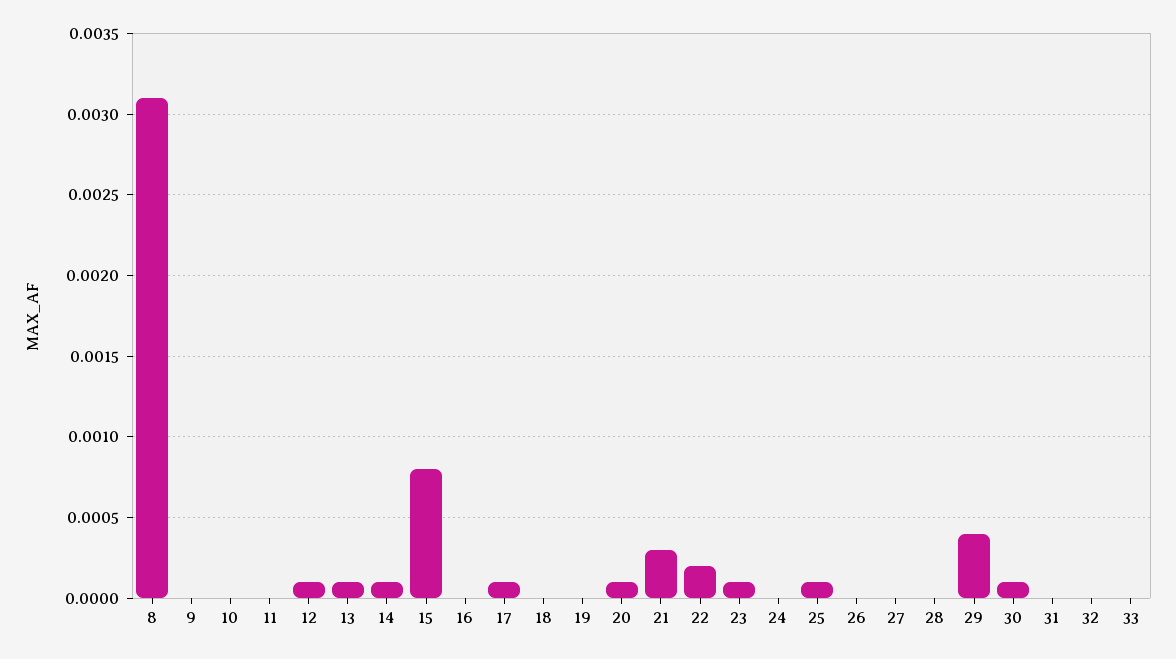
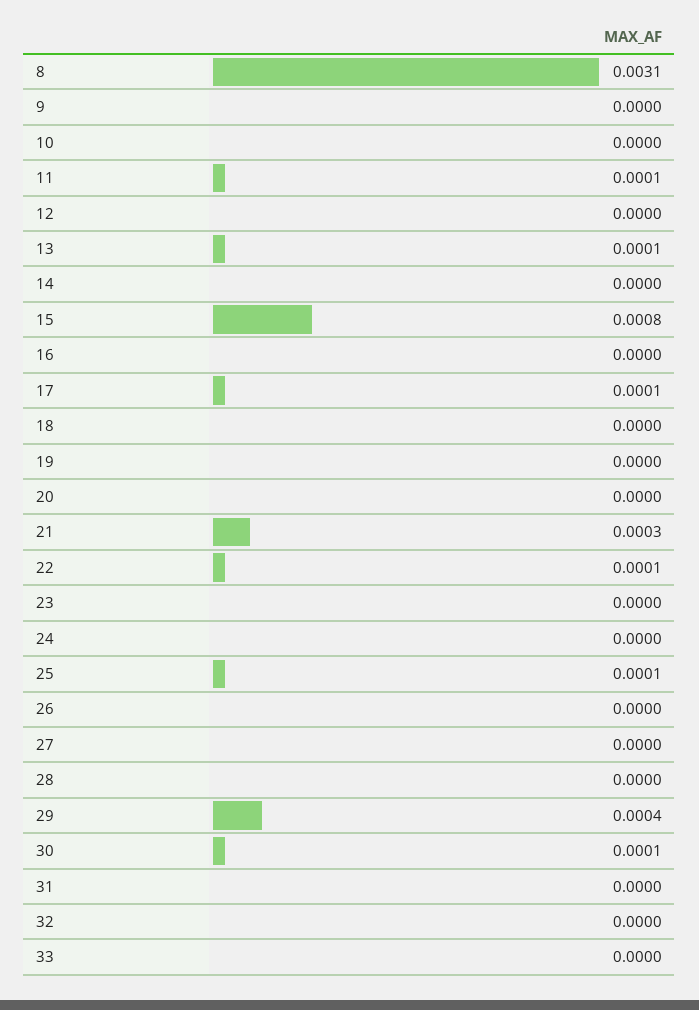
11: 0 -> 0.0001
12: 0.0001 -> 0
14: 0.0001 -> 0
20: 0.0001 -> 0
22: 0.0002 -> 0.0001
23: 0.0001 -> 0

